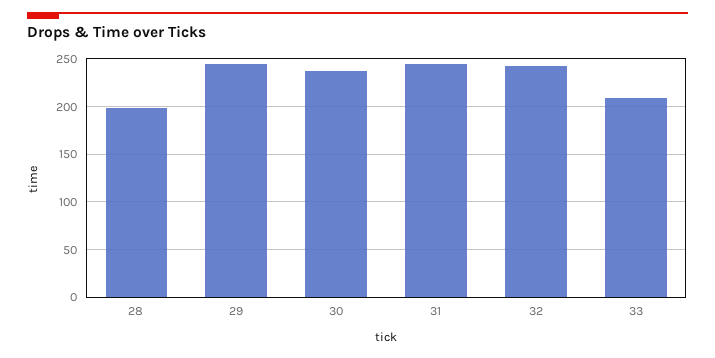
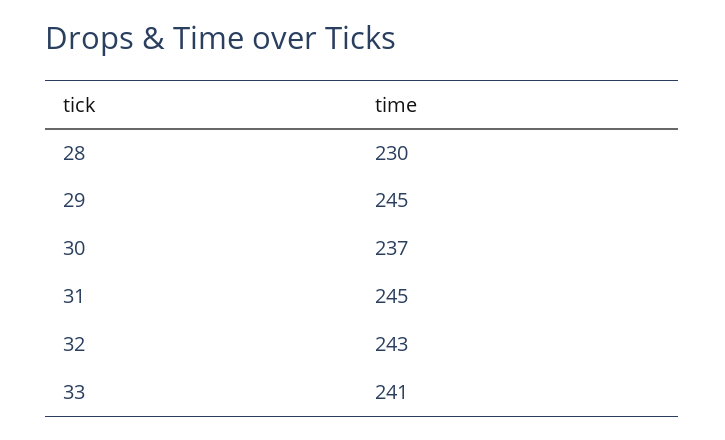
28: 200 -> 230
33: 210 -> 241

